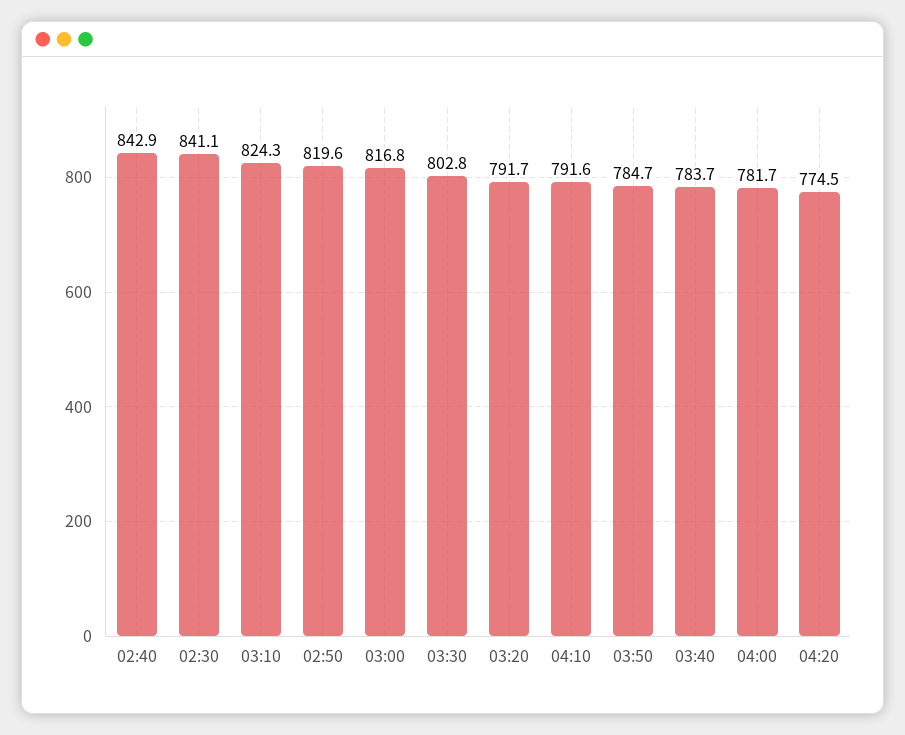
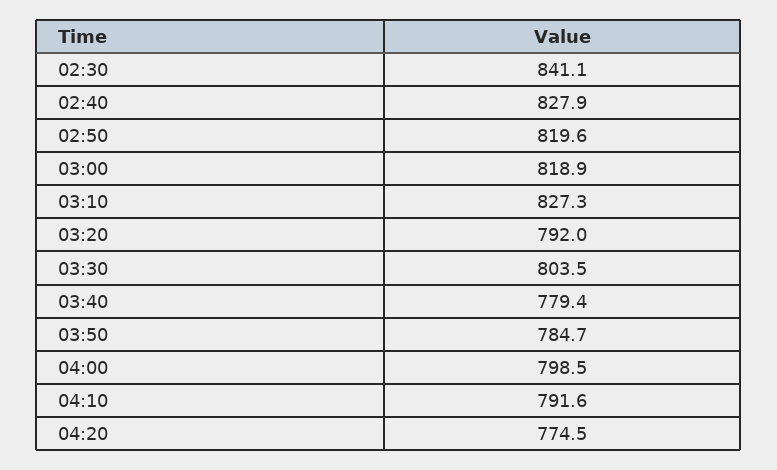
02:40: 842.9 -> 827.9
03:10: 824.3 -> 827.3
03:00: 816.8 -> 818.9
03:30: 802.8 -> 803.5
03:20: 791.7 -> 792
03:40: 783.7 -> 779.4
04:00: 781.7 -> 798.5

